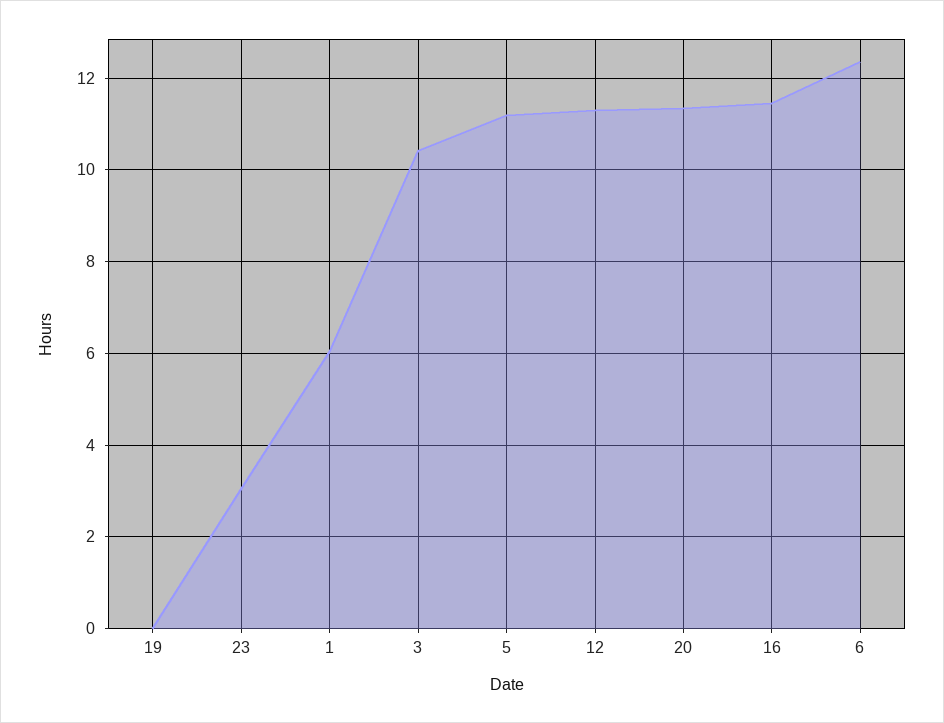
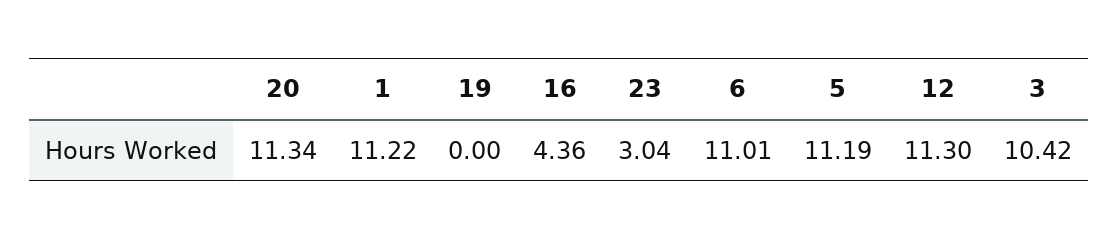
1: 6 -> 11.22
16: 11.4 -> 4.36
6: 12.4 -> 11.01

